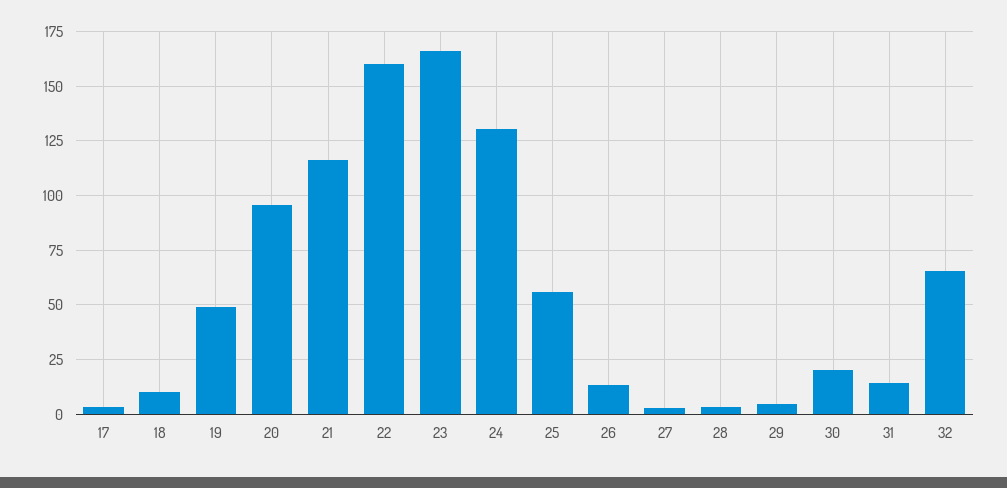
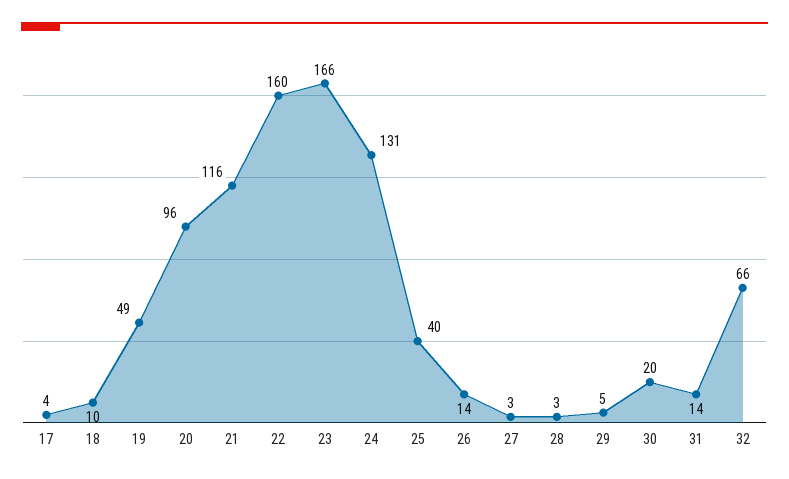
25: 55 -> 40

